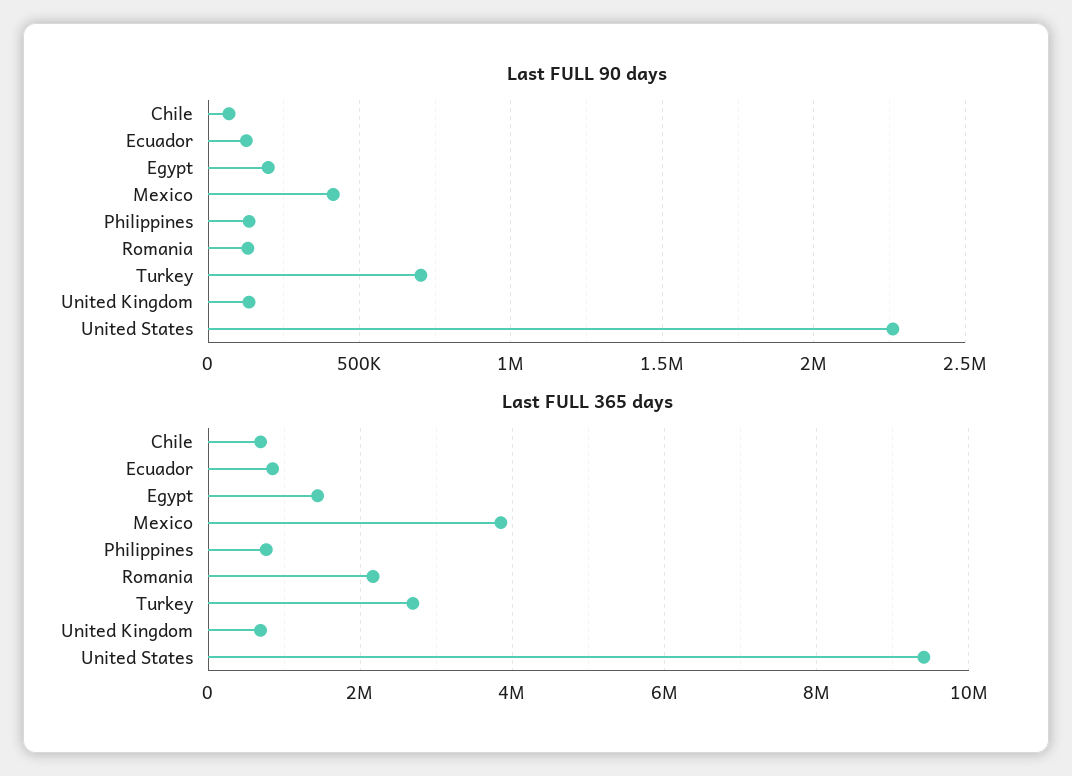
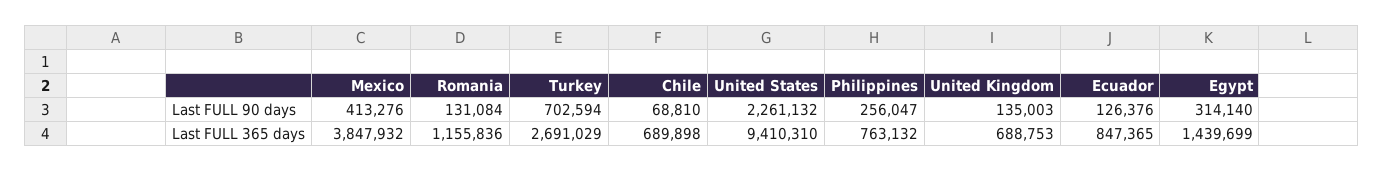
Last FULL 90 days, Egypt: 200000 -> 314140
Last FULL 90 days, Philippines: 150000 -> 256047
Last FULL 365 days, Romania: 2200000 -> 1155836

